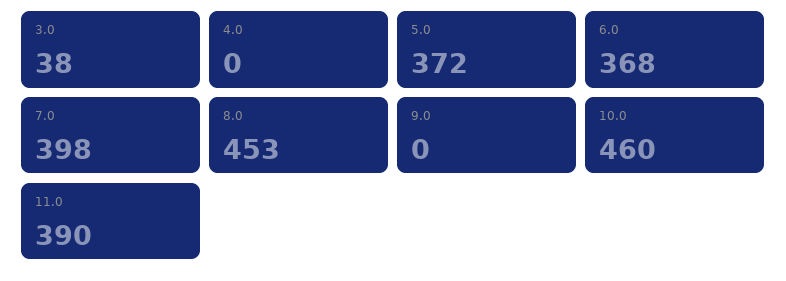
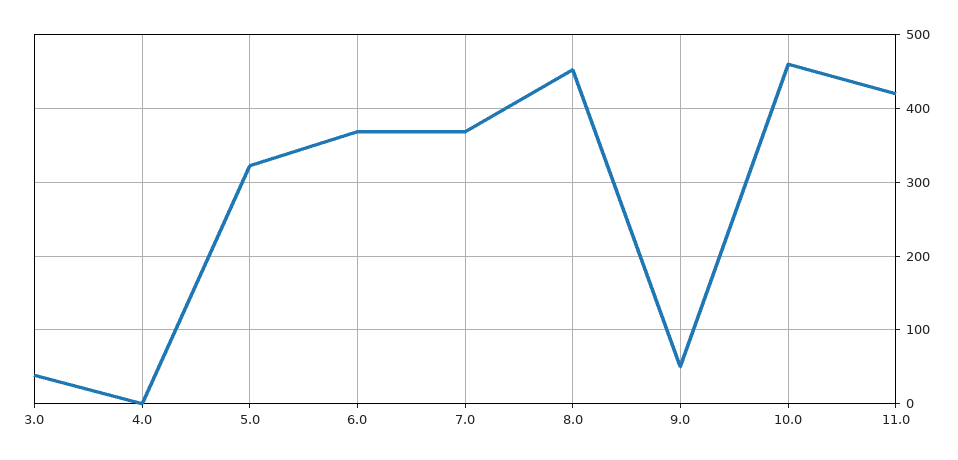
5.0: 372 -> 320
7.0: 398 -> 370
9.0: 0 -> 50
11.0: 390 -> 420

